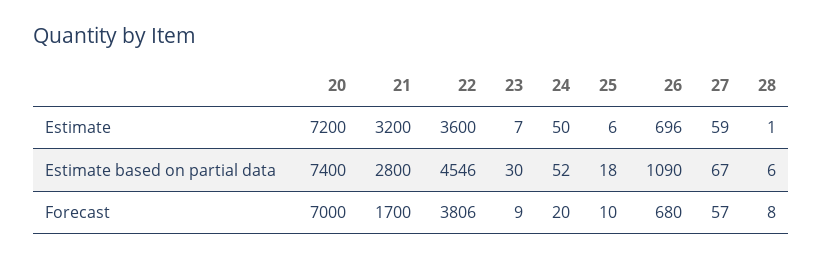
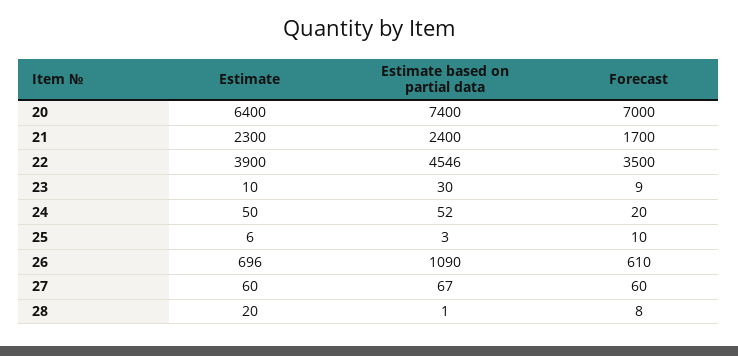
20, Estimate: 7200 -> 6400
21, Estimate: 3200 -> 2300
22, Estimate: 3600 -> 3900
23, Estimate: 7 -> 10
27, Estimate: 59 -> 60
28, Estimate: 1 -> 20
21, Estimate based on partial data: 2800 -> 2400
25, Estimate based on partial data: 18 -> 3
28, Estimate based on partial data: 6 -> 1
22, Forecast: 3806 -> 3500
26, Forecast: 680 -> 610
27, Forecast: 57 -> 60

